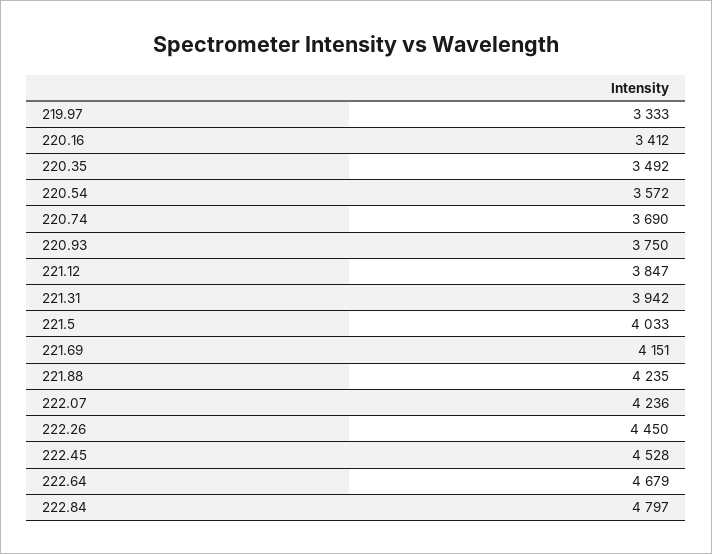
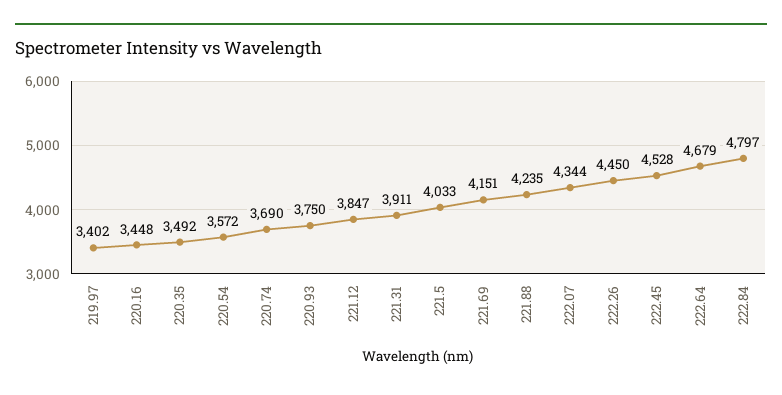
219.97: 3333 -> 3402
220.16: 3412 -> 3448
221.31: 3942 -> 3911
222.07: 4236 -> 4344

